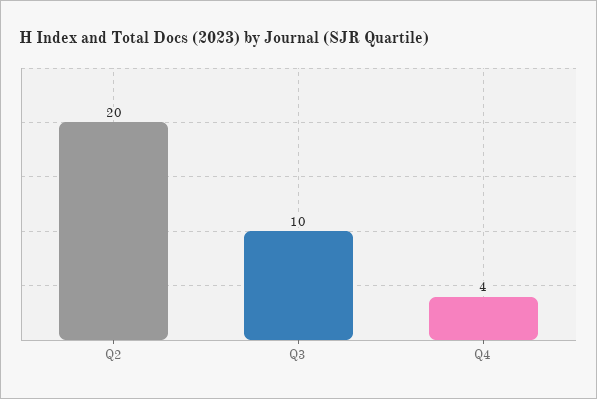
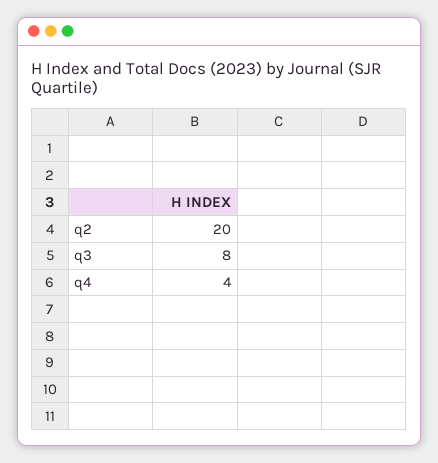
Q3: 10 -> 8

